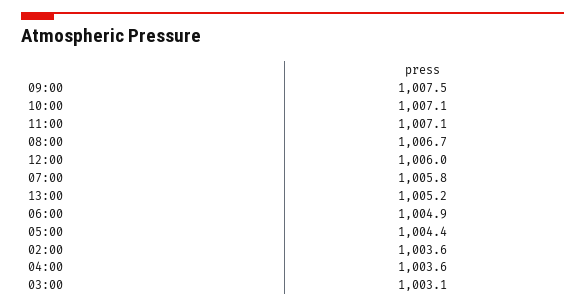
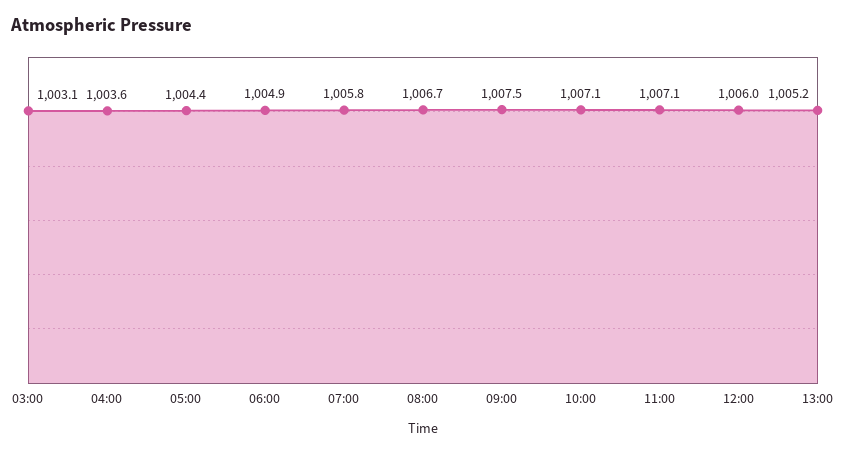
02:00: 1003.6 -> none

